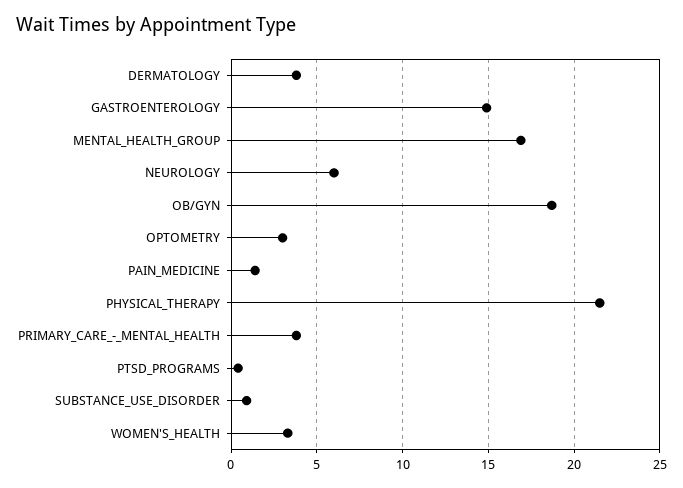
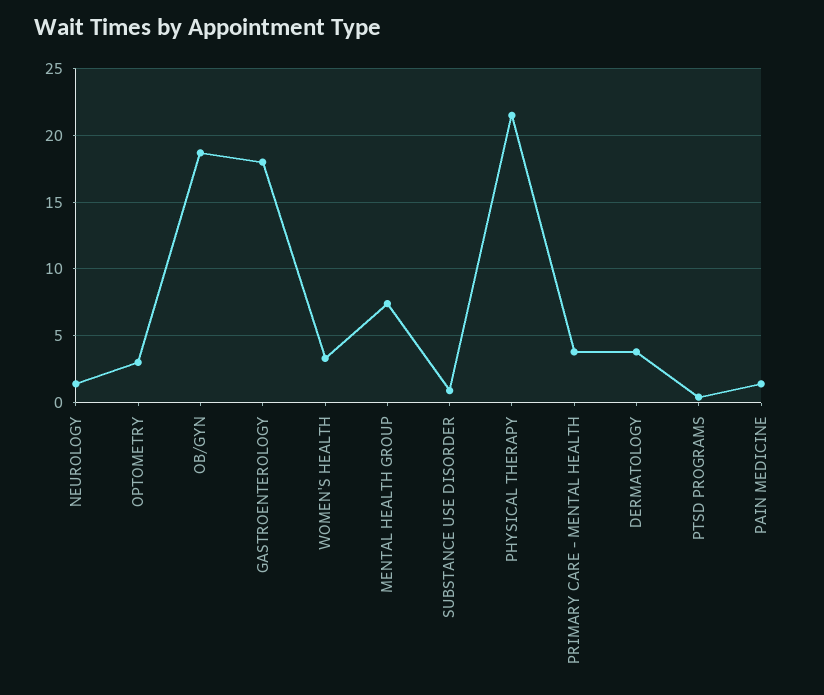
GASTROENTEROLOGY: 15 -> 18
MENTAL_HEALTH_GROUP: 17 -> 7.5
NEUROLOGY: 6 -> 1.5

